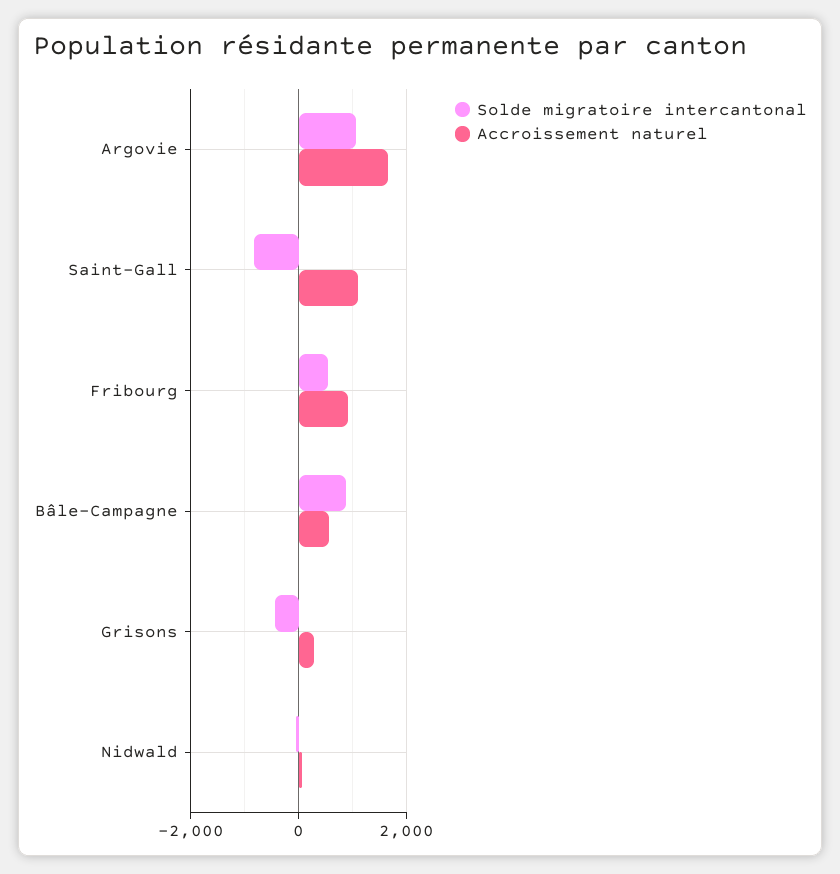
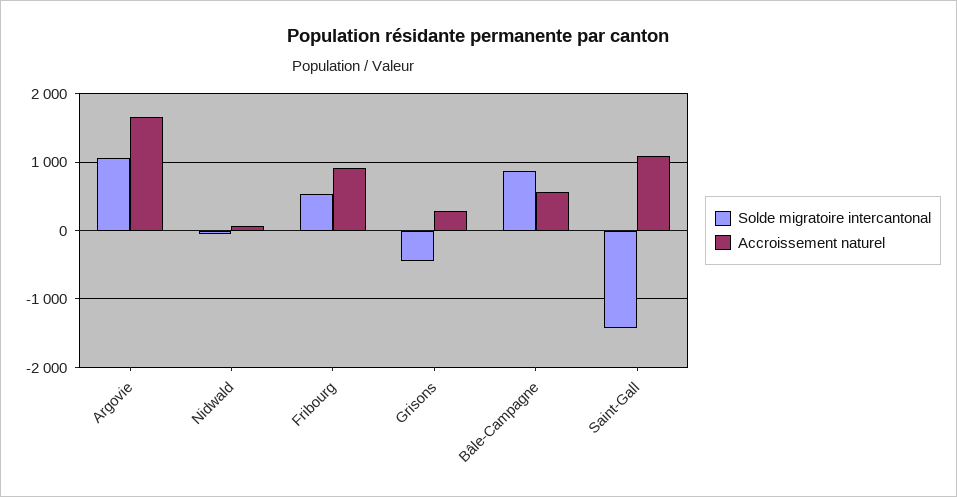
Solde migratoire intercantonal, Saint-Gall: -800 -> -1400

